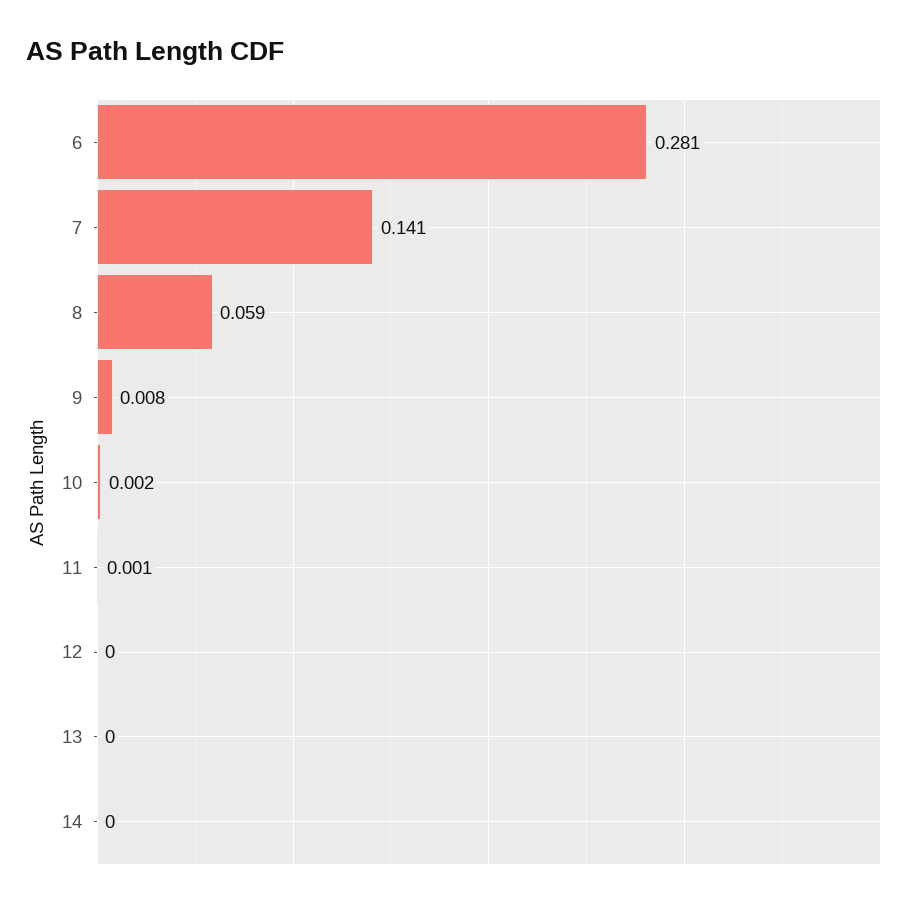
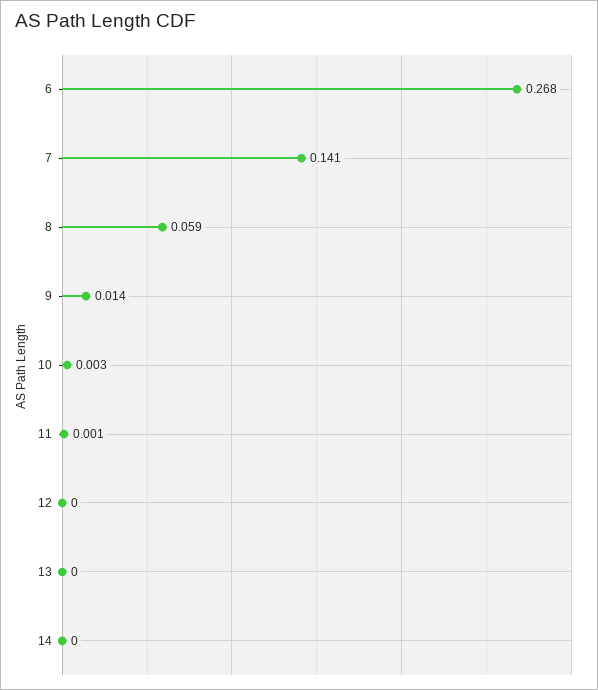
6: 0.281 -> 0.268
9: 0.008 -> 0.014
10: 0.002 -> 0.003

